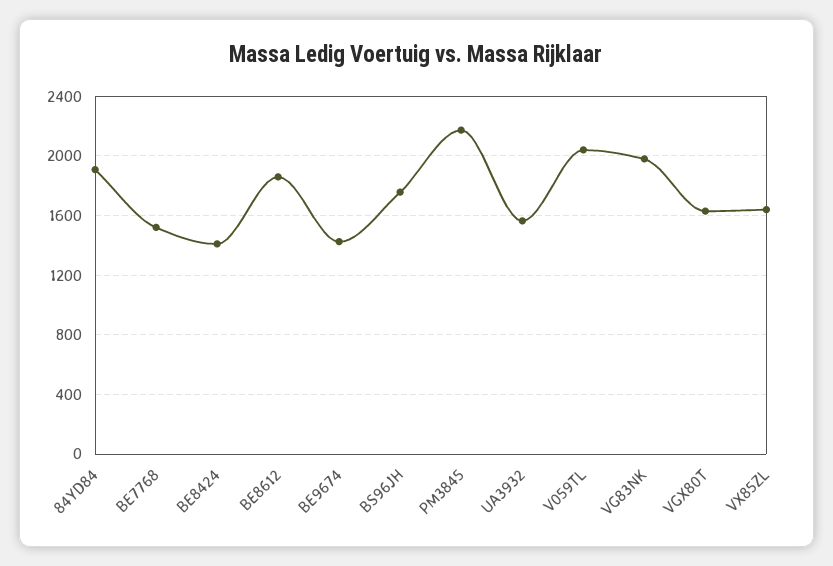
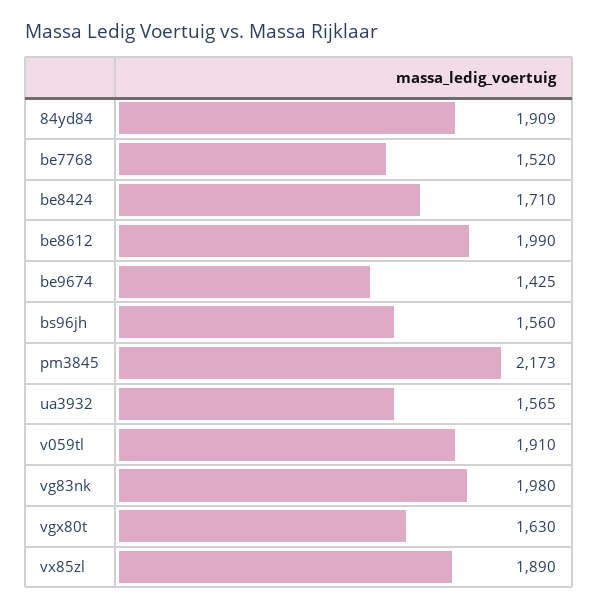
BE8424: 1400 -> 1710
BE8612: 1850 -> 1990
BS96JH: 1750 -> 1560
V059TL: 2050 -> 1910
VX85ZL: 1650 -> 1890

